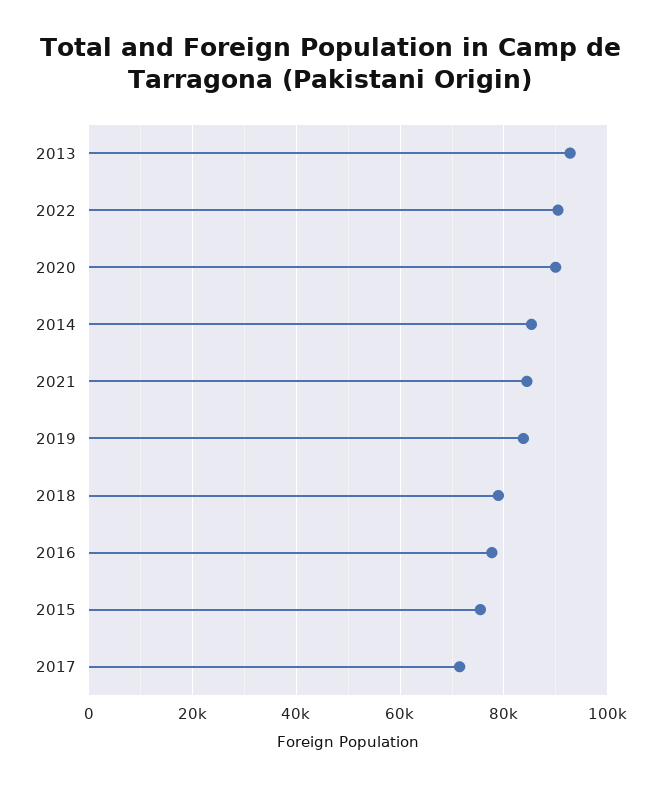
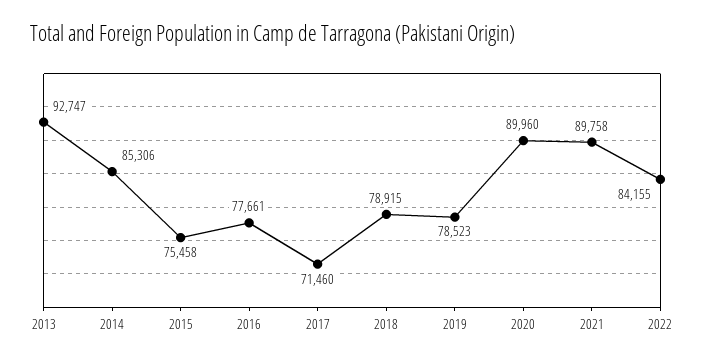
2022: 90000 -> 84155
2021: 84000 -> 89758
2019: 84000 -> 78523

